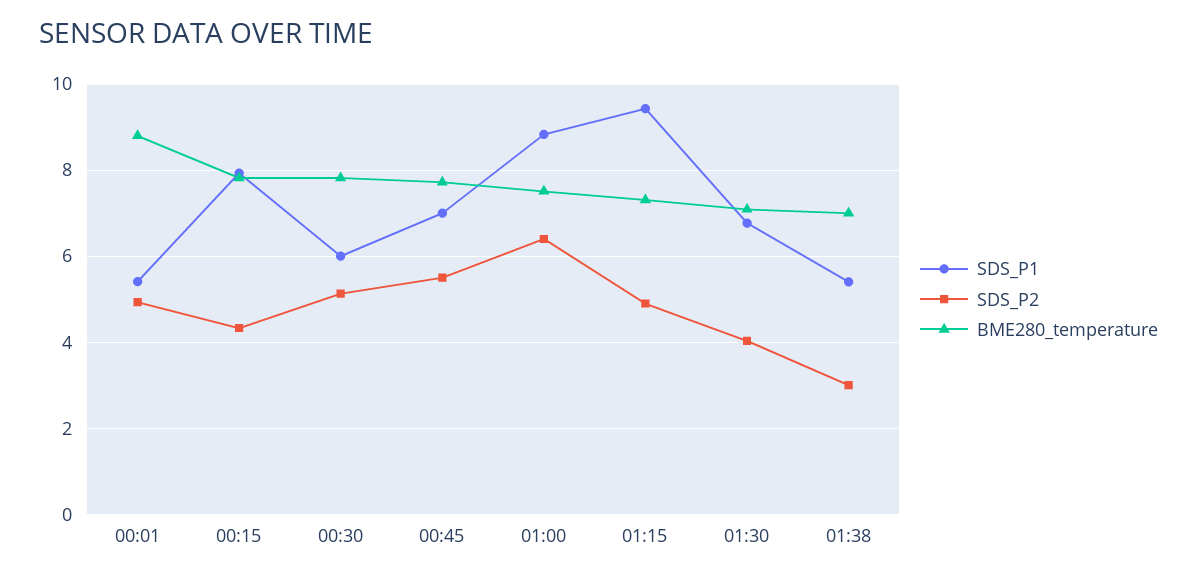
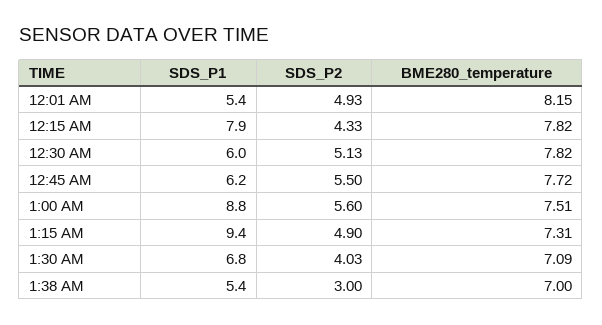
BME280_temperature, 00:01: 8.8 -> 8.15
SDS_P1, 00:45: 7 -> 6.2
SDS_P2, 01:00: 6.4 -> 5.6

